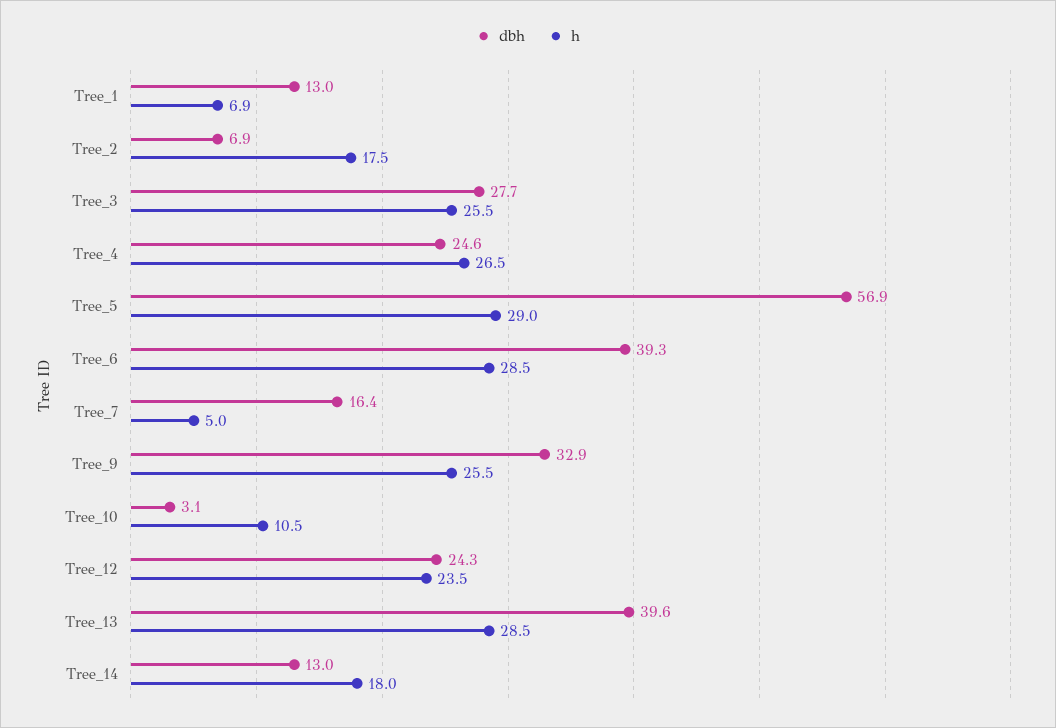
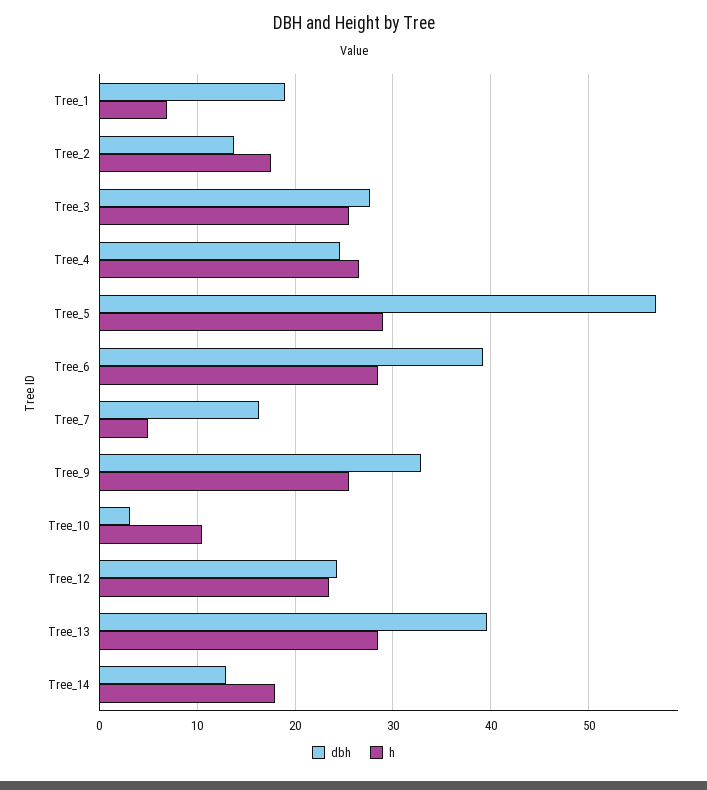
dbh, Tree_1: 13 -> 19
dbh, Tree_2: 6.9 -> 14

